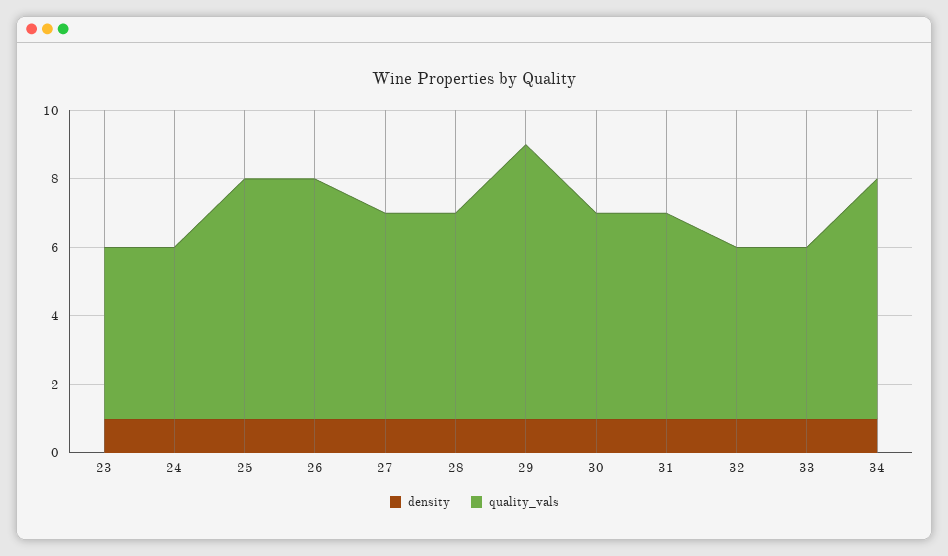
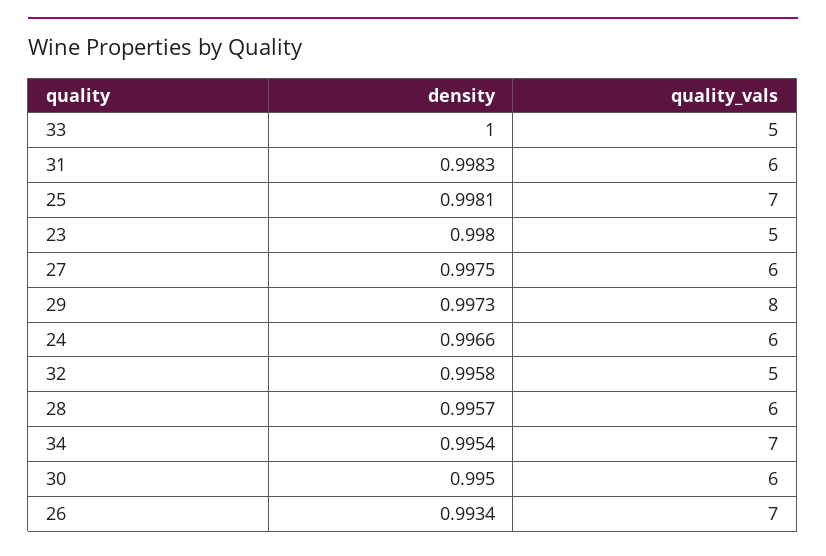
quality_vals, 24: 5 -> 6

